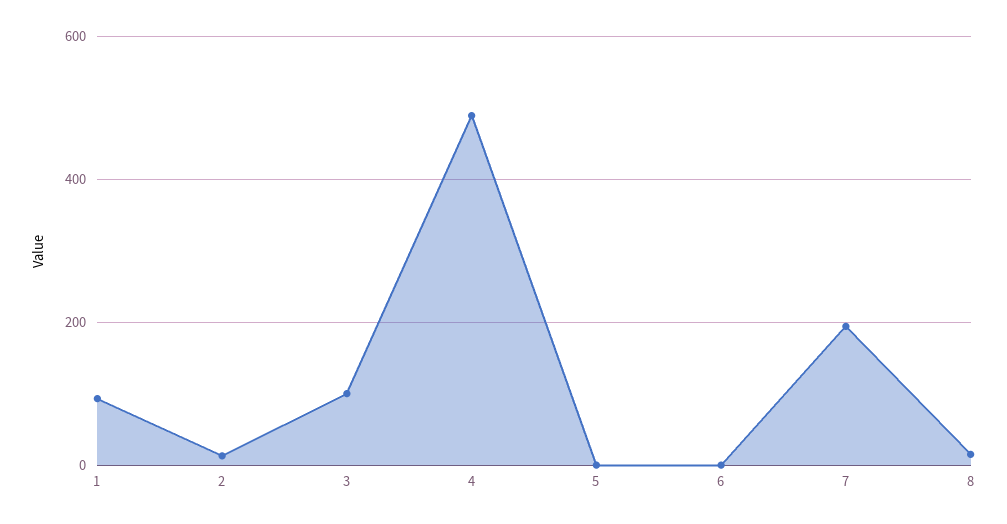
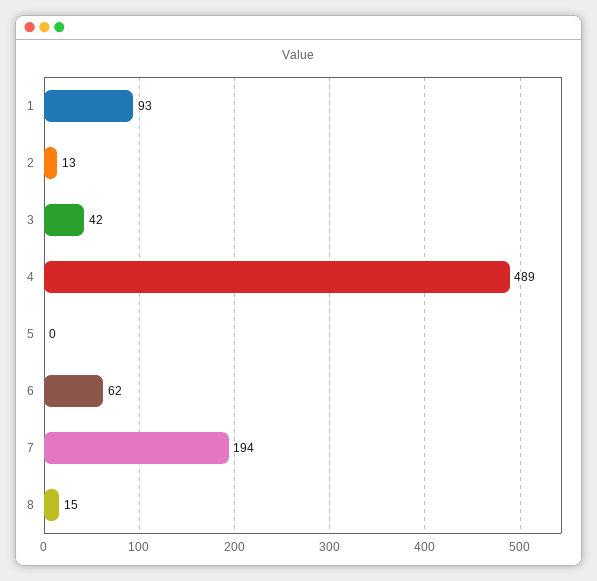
3: 100 -> 42
6: 0 -> 62

